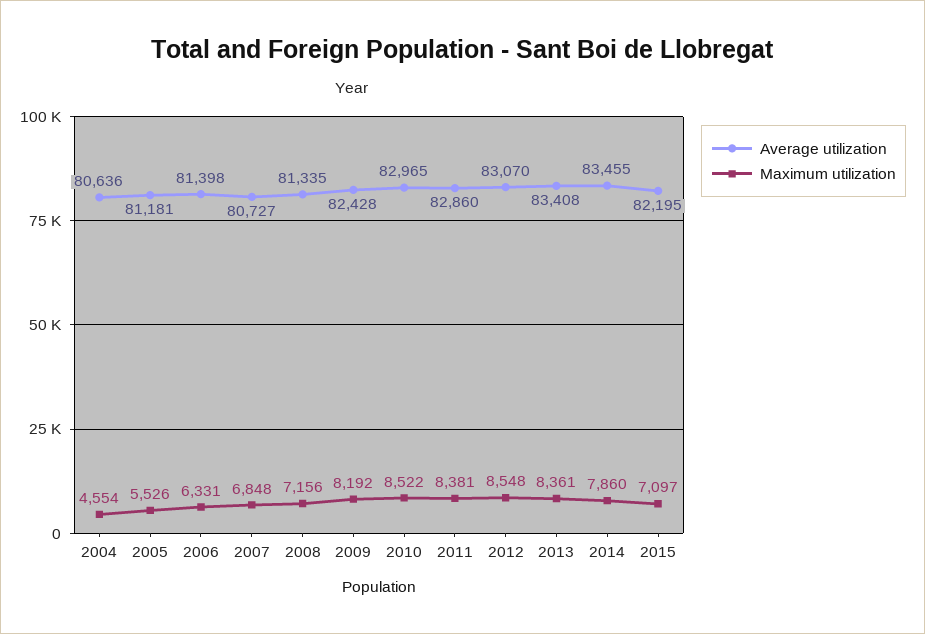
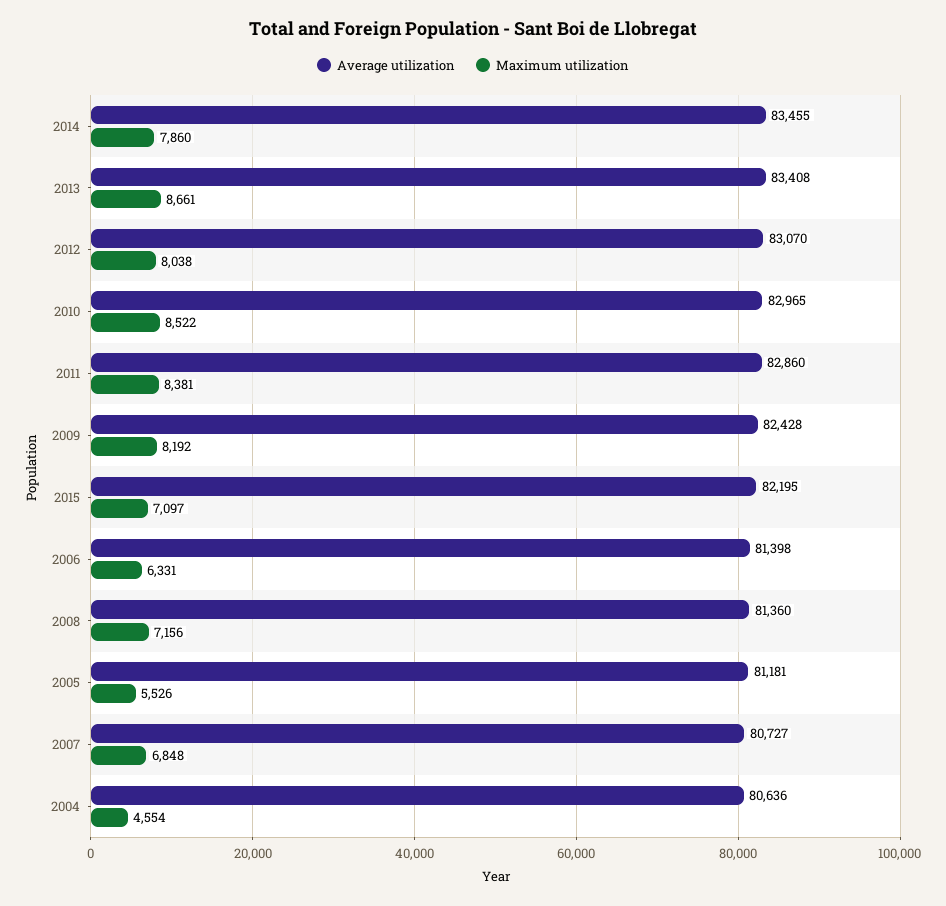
Average utilization, 2008: 81335 -> 81360
Maximum utilization, 2012: 8548 -> 8038
Maximum utilization, 2013: 8361 -> 8661

